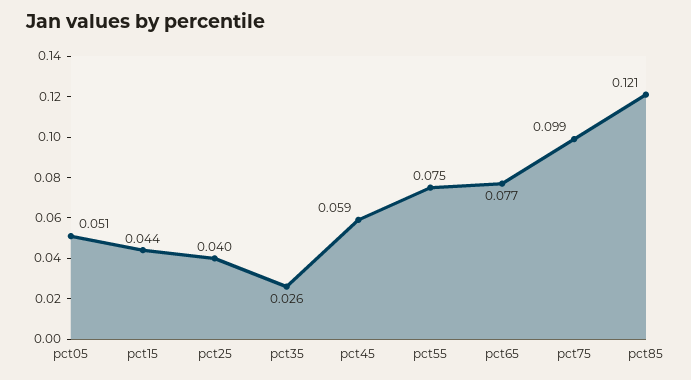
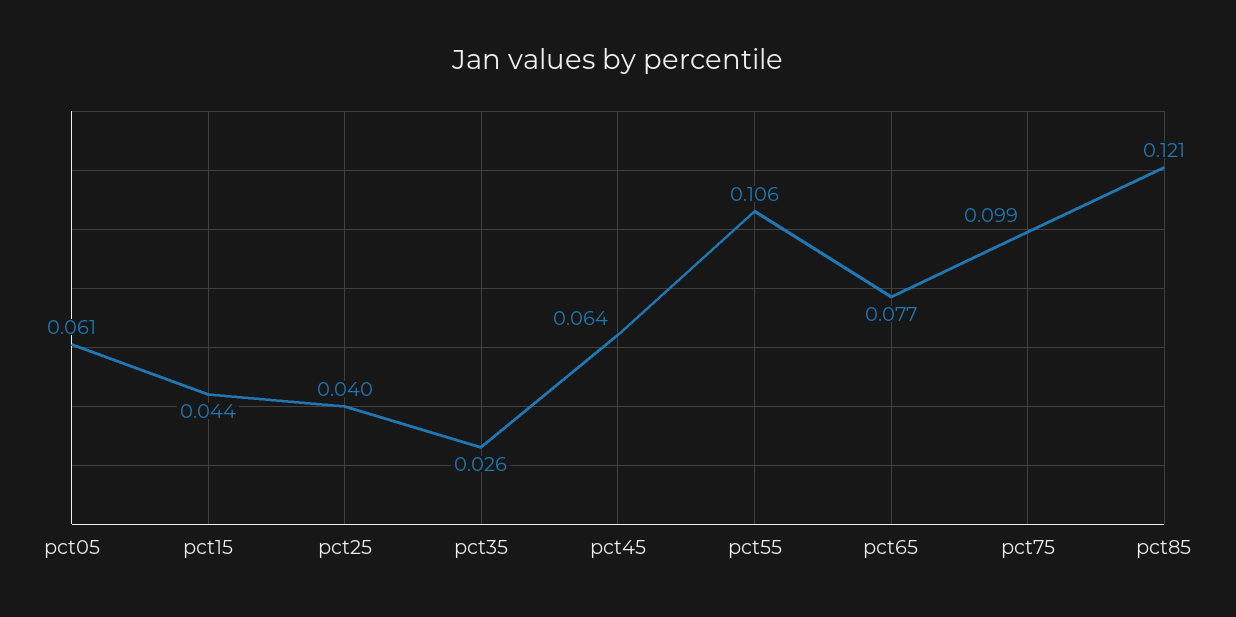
pct05: 0.051 -> 0.061
pct45: 0.059 -> 0.064
pct55: 0.075 -> 0.106

